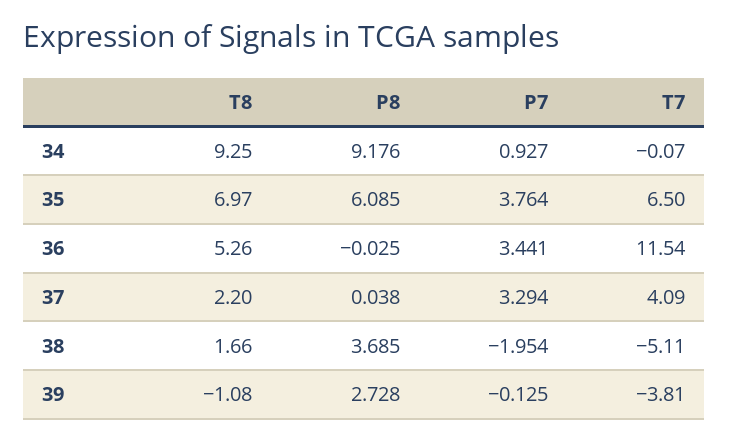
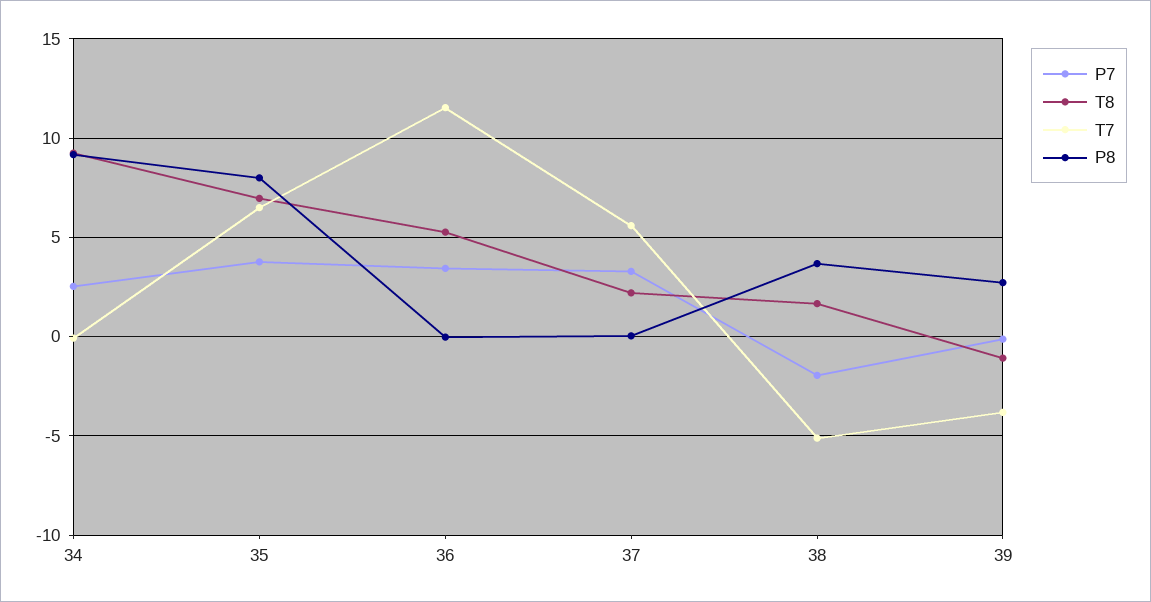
P7, 34: 0.927 -> 2.5
P8, 35: 6.085 -> 8
T7, 37: 4.09 -> 5.5

